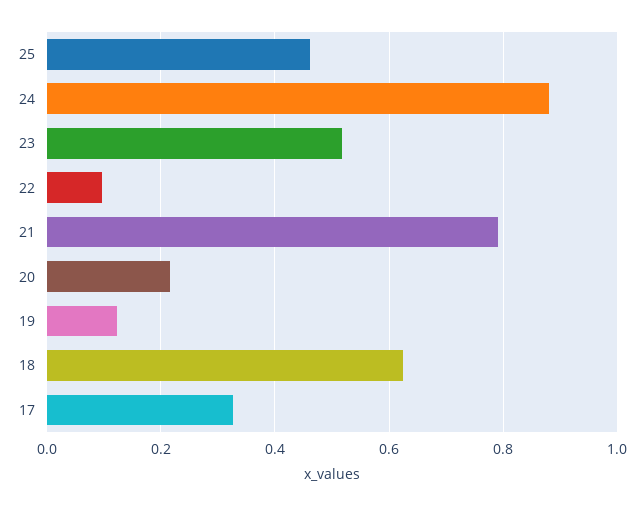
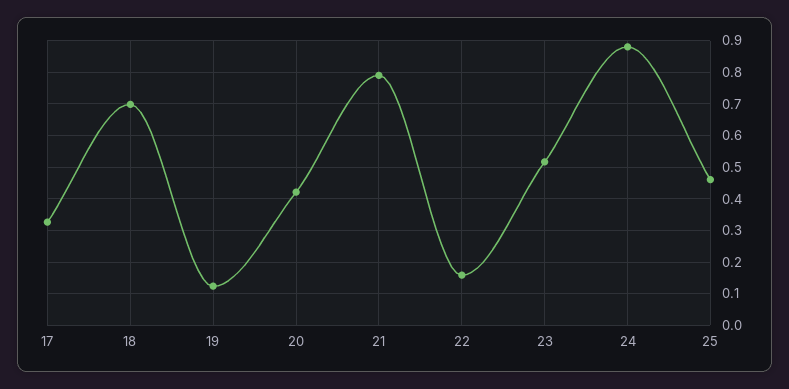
22: 0.1 -> 0.16
20: 0.22 -> 0.42
18: 0.62 -> 0.7

